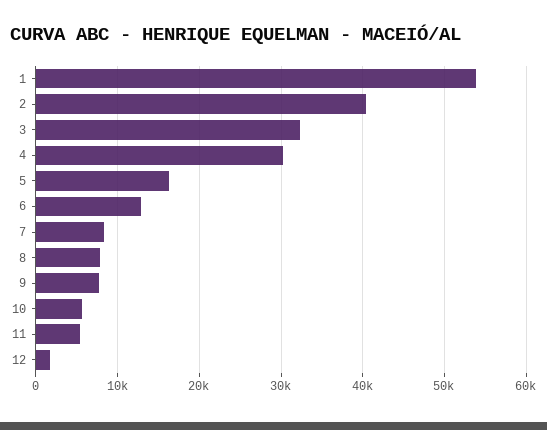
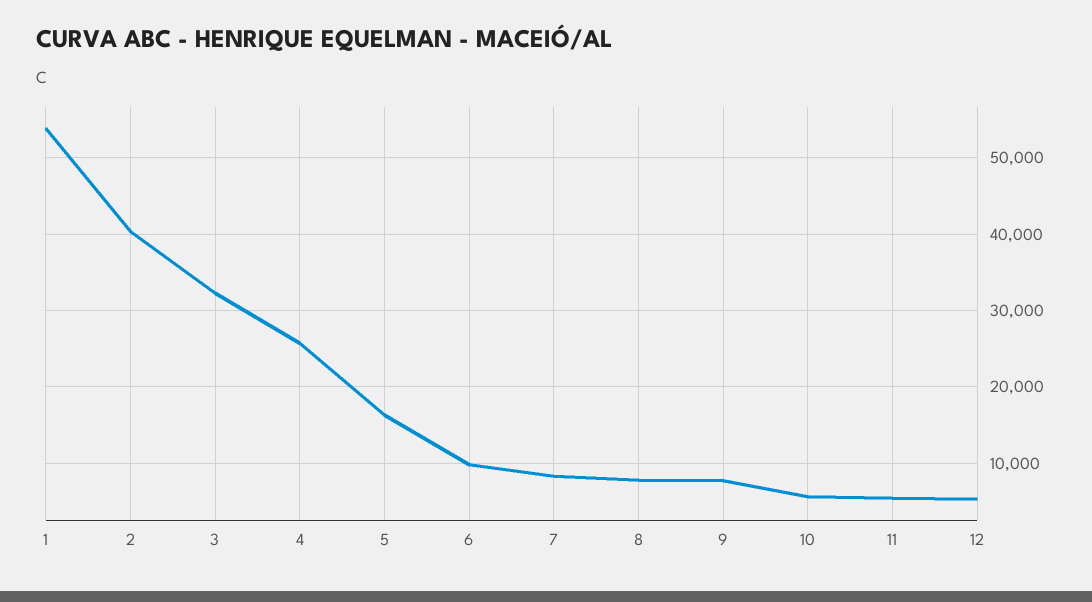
4: 30000 -> 26000
6: 13000 -> 10000
12: 2000 -> 5000

